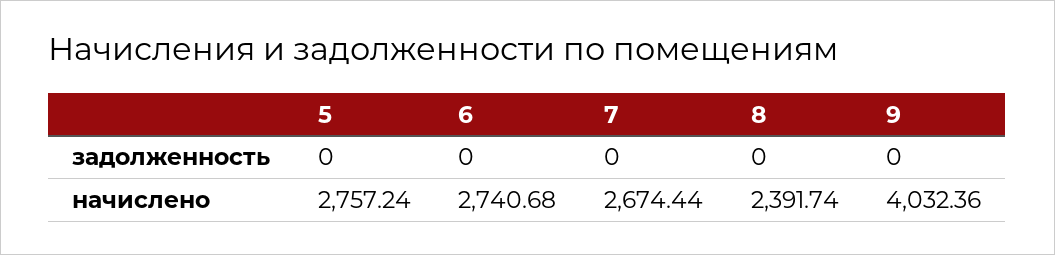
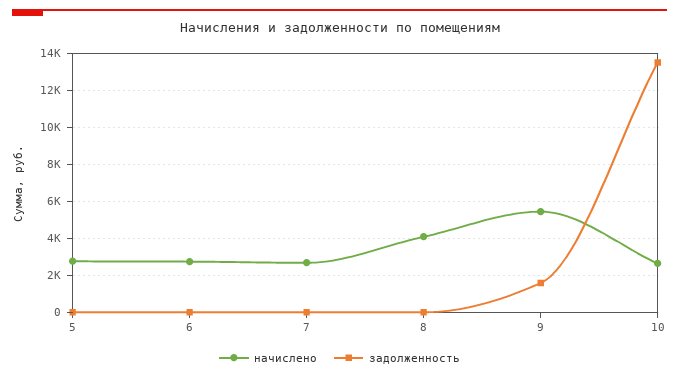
задолженность, 9: 0 -> 1500
начислено, 8: 2391.74 -> 4000
начислено, 9: 4032.36 -> 5500
начислено, 10: none -> 2500
задолженность, 10: none -> 13500

